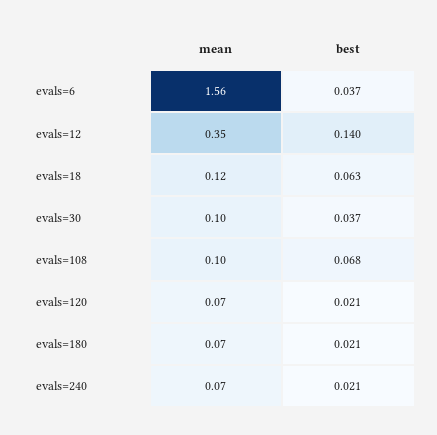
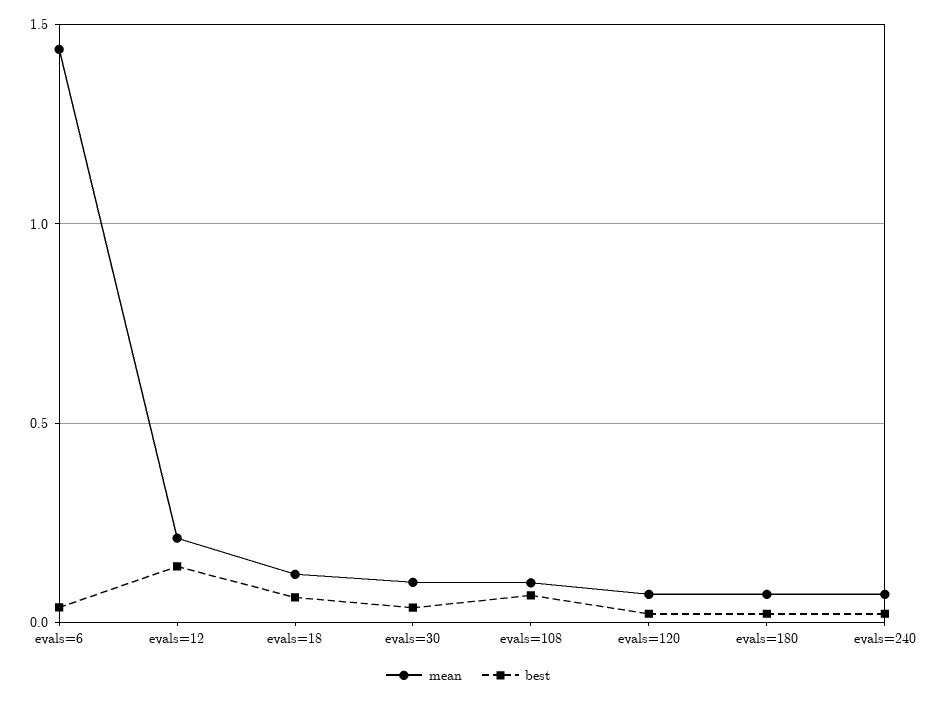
mean, evals=6: 1.56 -> 1.45
mean, evals=12: 0.35 -> 0.2

